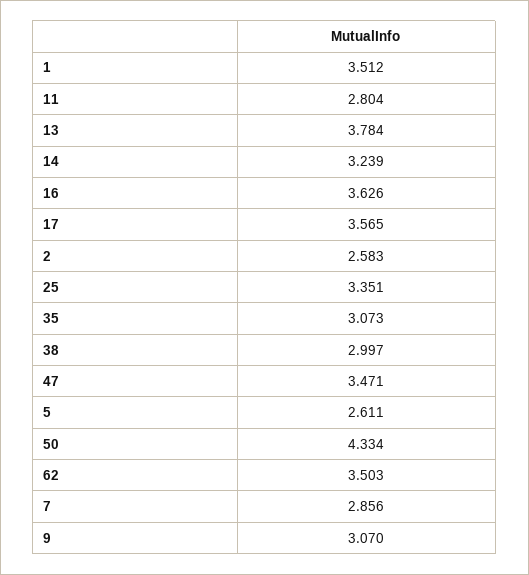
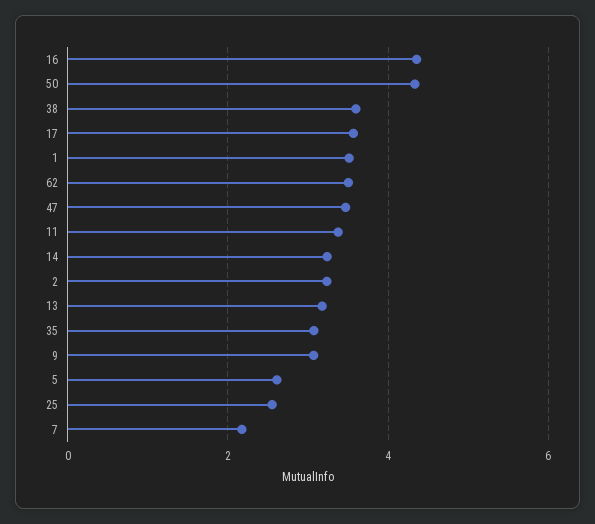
11: 2.804 -> 3.4
13: 3.784 -> 3.2
16: 3.626 -> 4.4
2: 2.583 -> 3.2
25: 3.351 -> 2.6
38: 2.997 -> 3.6
7: 2.856 -> 2.2

